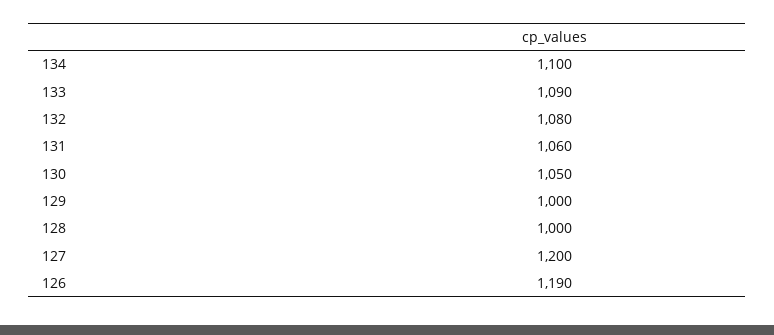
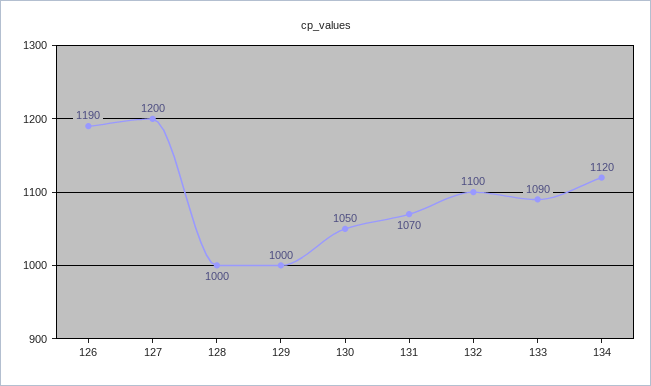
134: 1100 -> 1120
132: 1080 -> 1100
131: 1060 -> 1070

